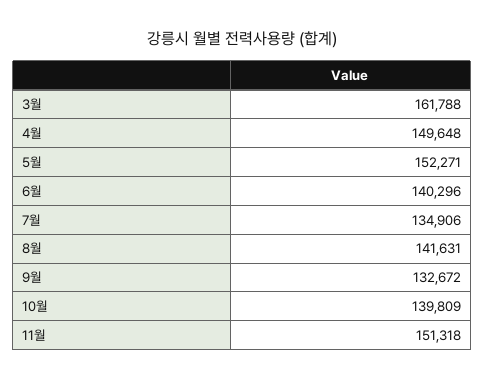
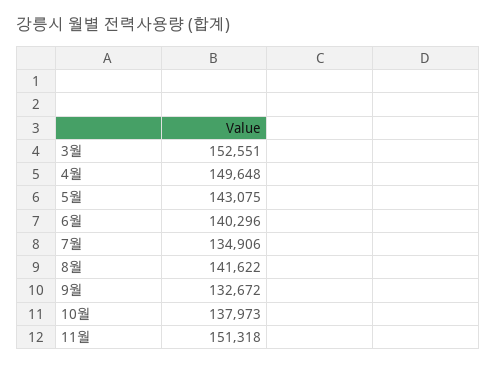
3월: 161788 -> 152551
5월: 152271 -> 143075
8월: 141631 -> 141622
10월: 139809 -> 137973

